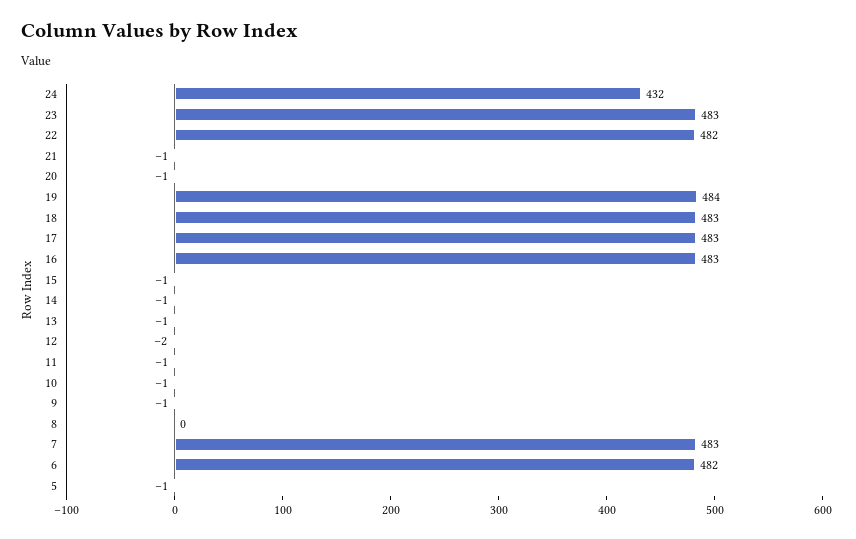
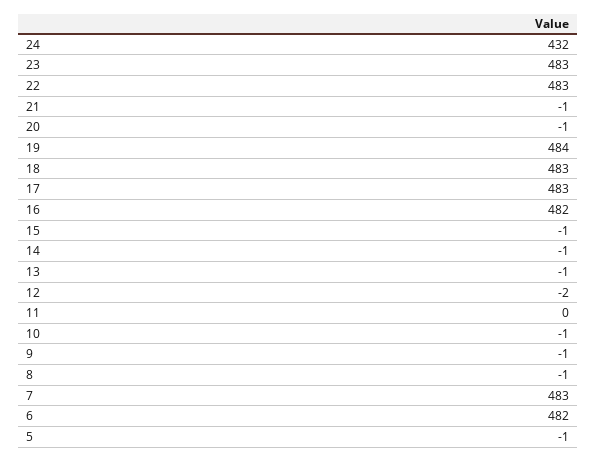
22: 482 -> 483
16: 483 -> 482
11: -1 -> 0
8: 0 -> -1

